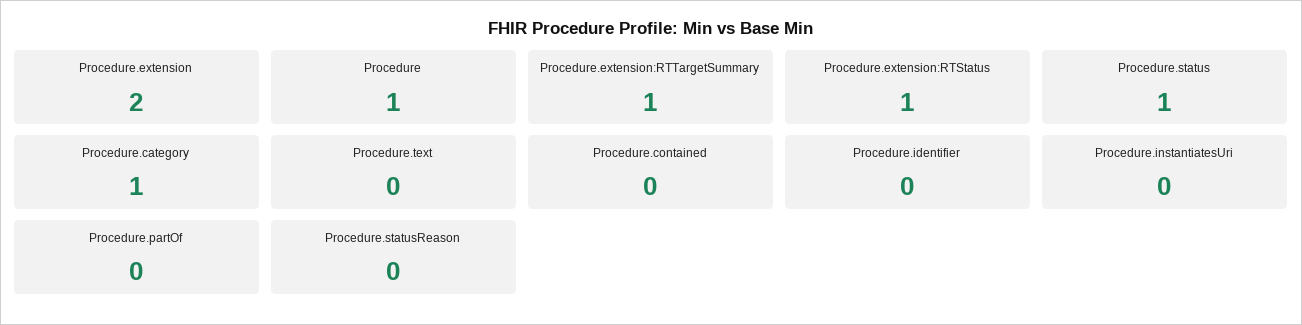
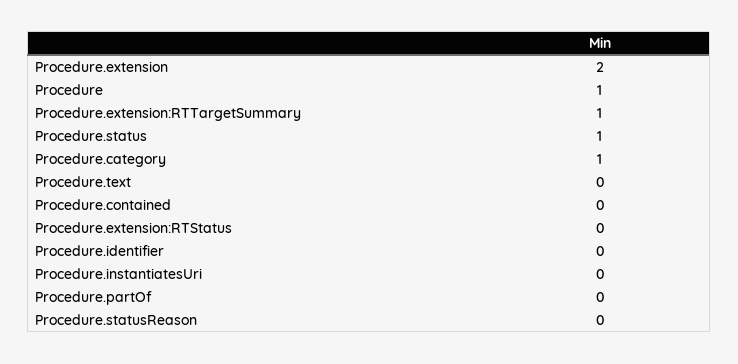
Procedure.extension:RTStatus: 1 -> 0

